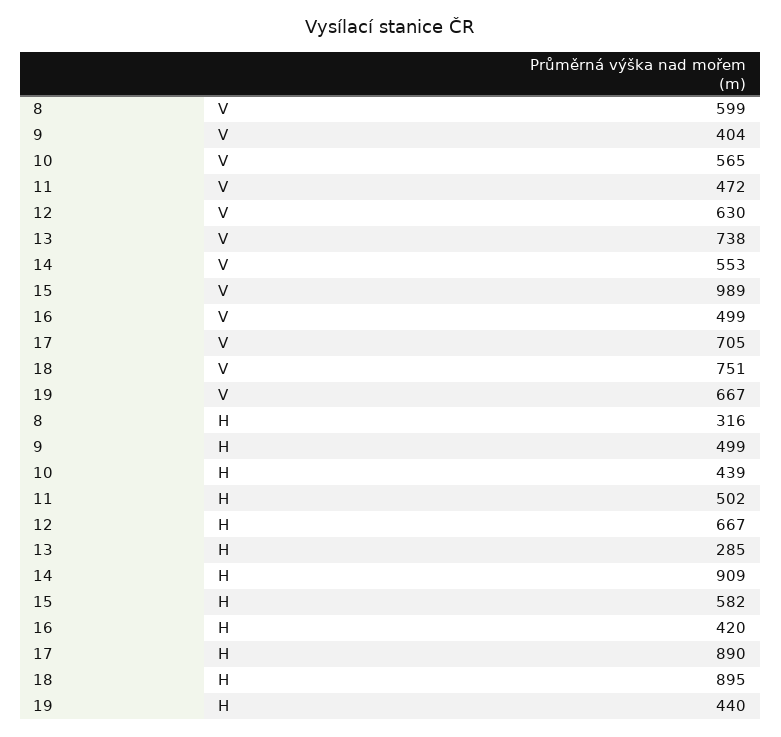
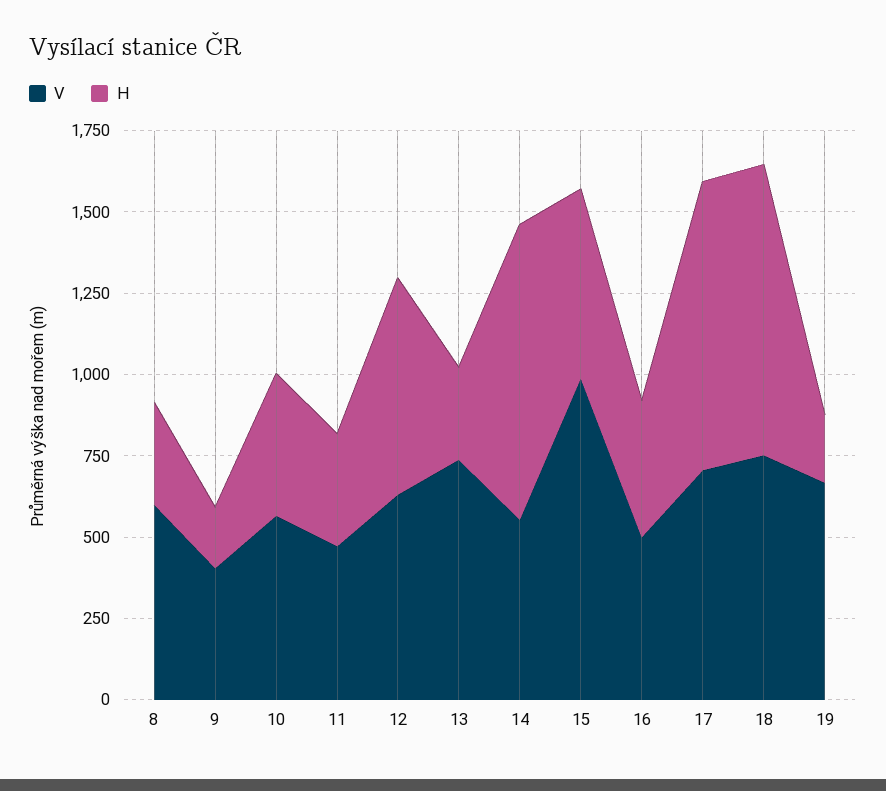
H, 9: 499 -> 200
H, 11: 502 -> 350
H, 19: 440 -> 200

